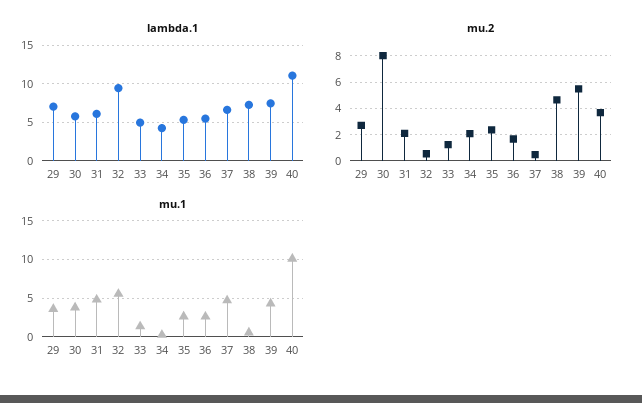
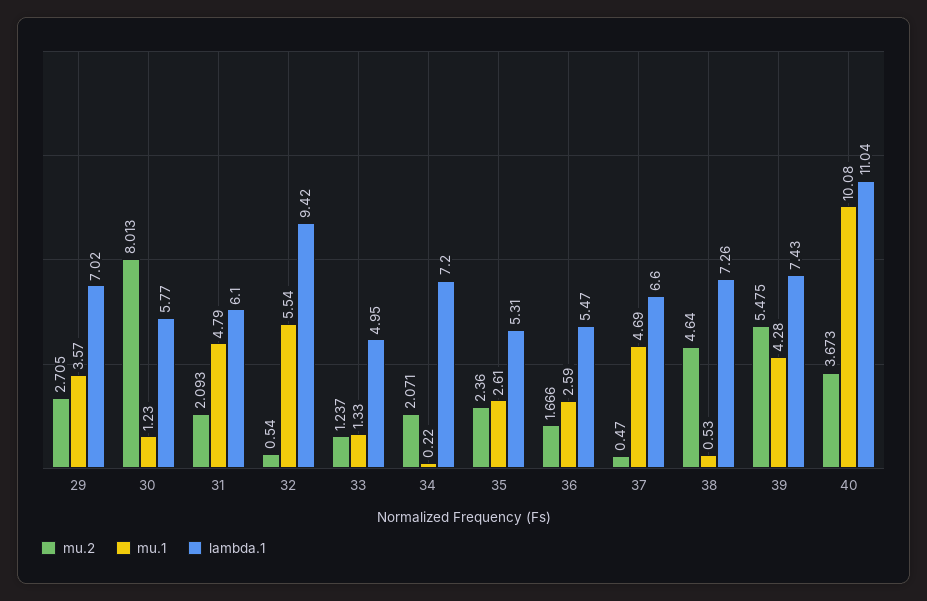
lambda.1, 34: 4 -> 7.2
mu.1, 30: 4 -> 1.23

